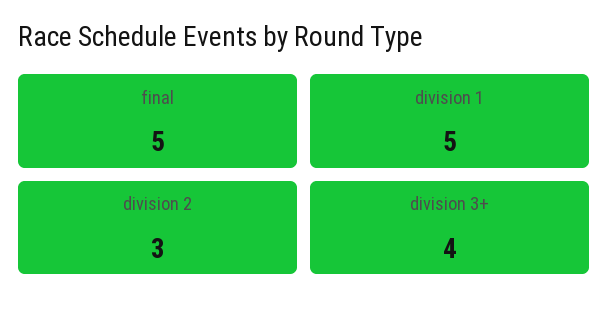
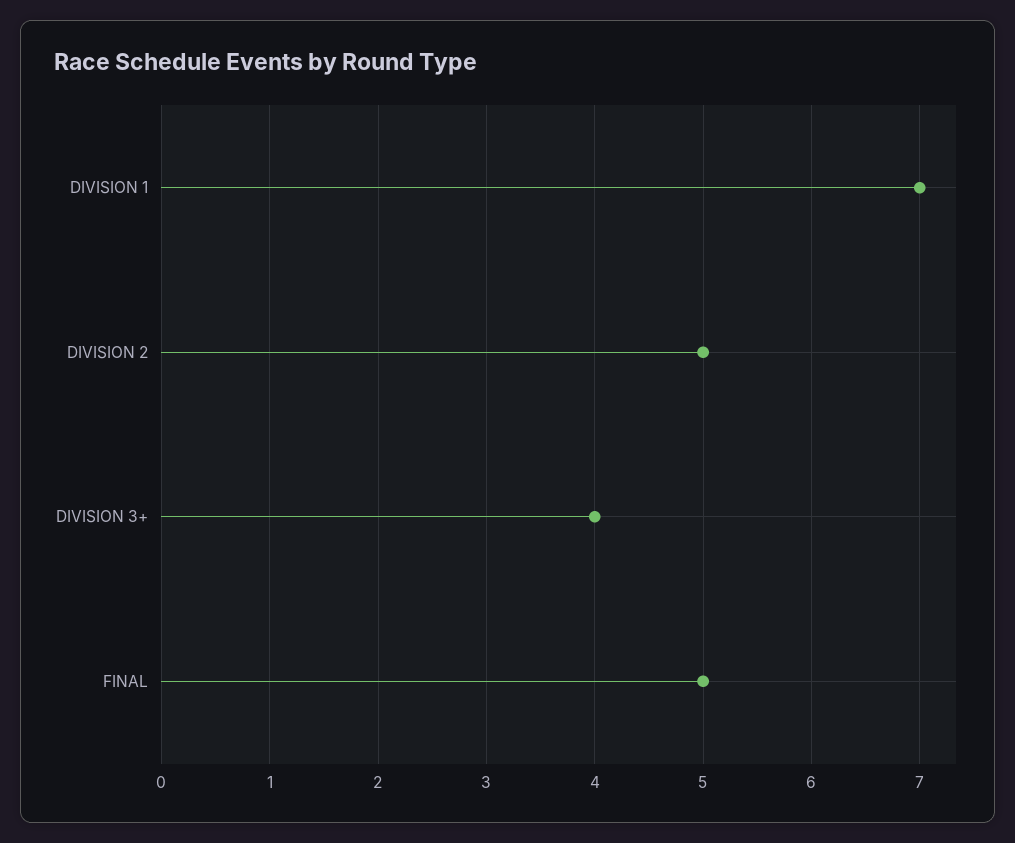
division 1: 5 -> 7
division 2: 3 -> 5

